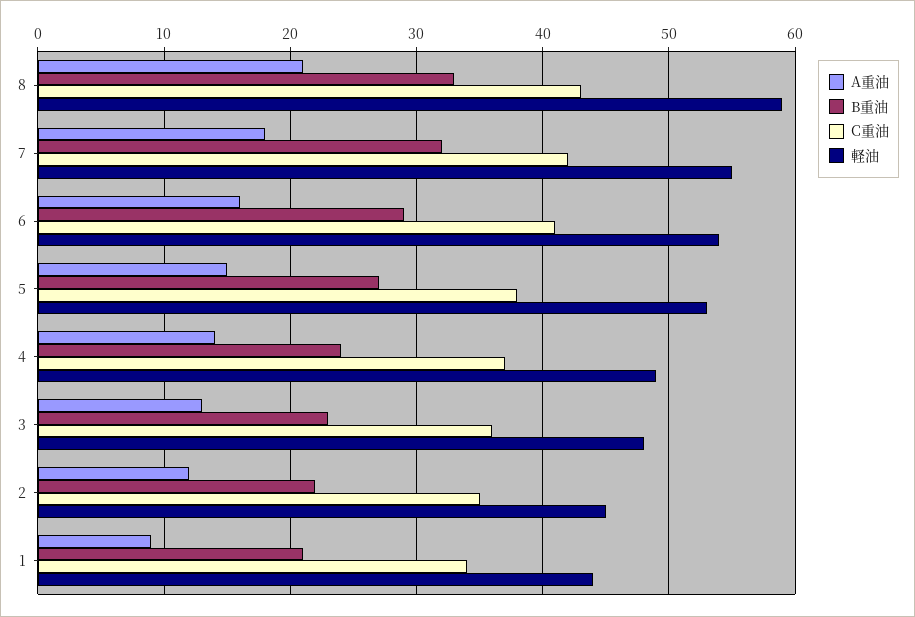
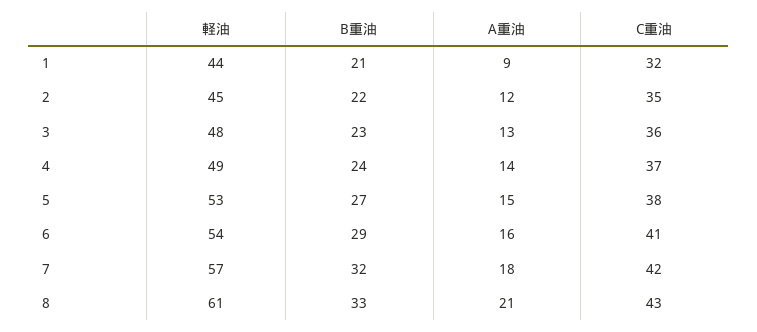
軽油, 8: 59 -> 61
軽油, 7: 55 -> 57
C重油, 1: 34 -> 32

